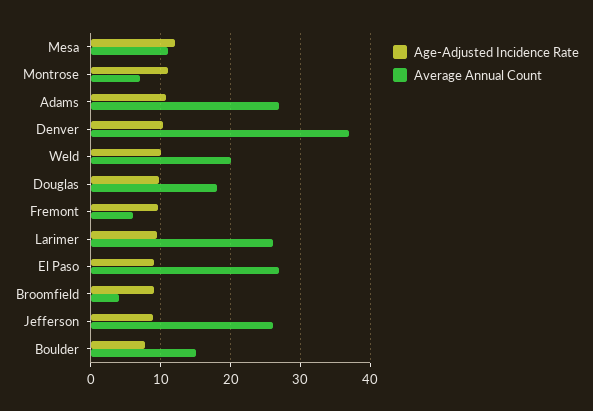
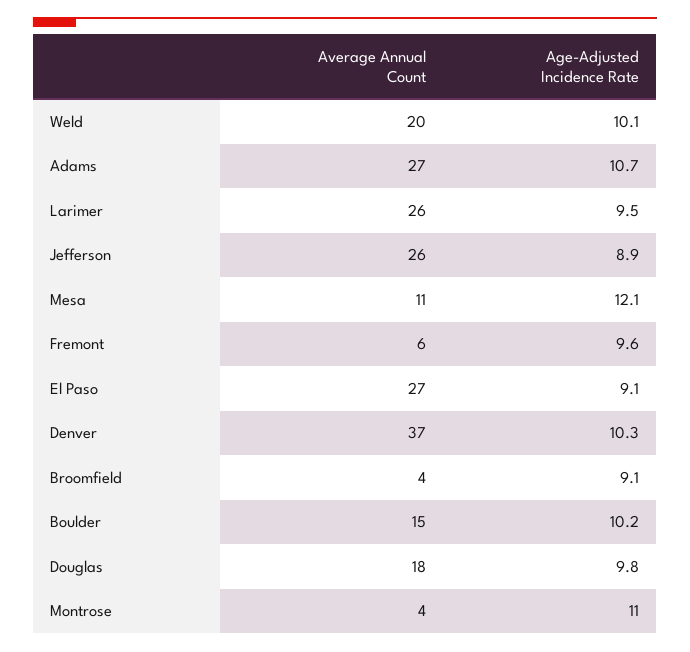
Average Annual Count, Montrose: 7 -> 4
Age-Adjusted Incidence Rate, Boulder: 8 -> 10.2

